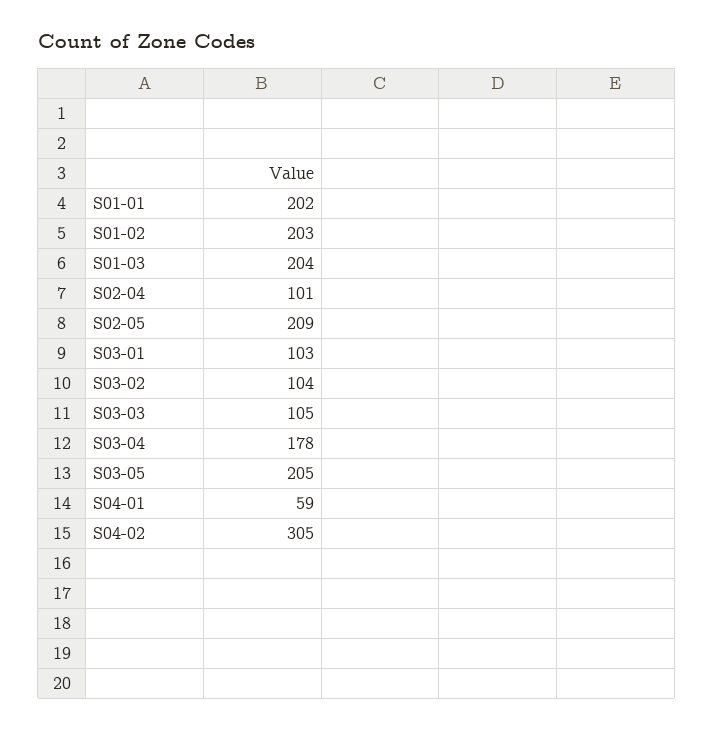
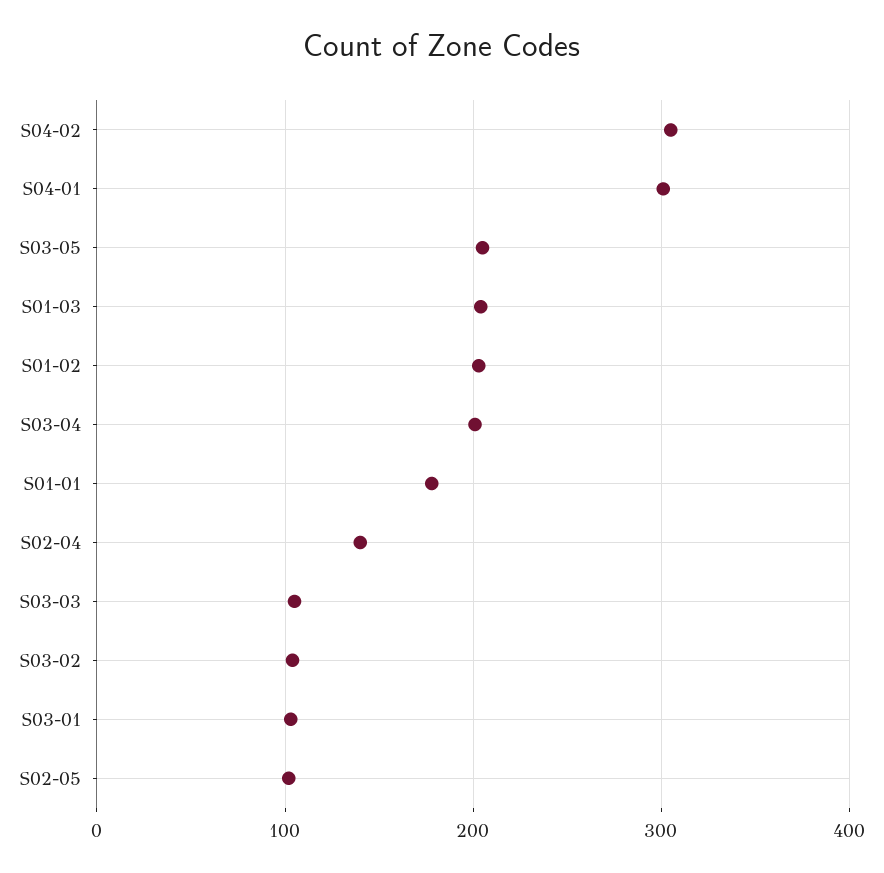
S01-01: 202 -> 180
S02-04: 101 -> 140
S02-05: 209 -> 100
S03-04: 178 -> 200
S04-01: 59 -> 300

